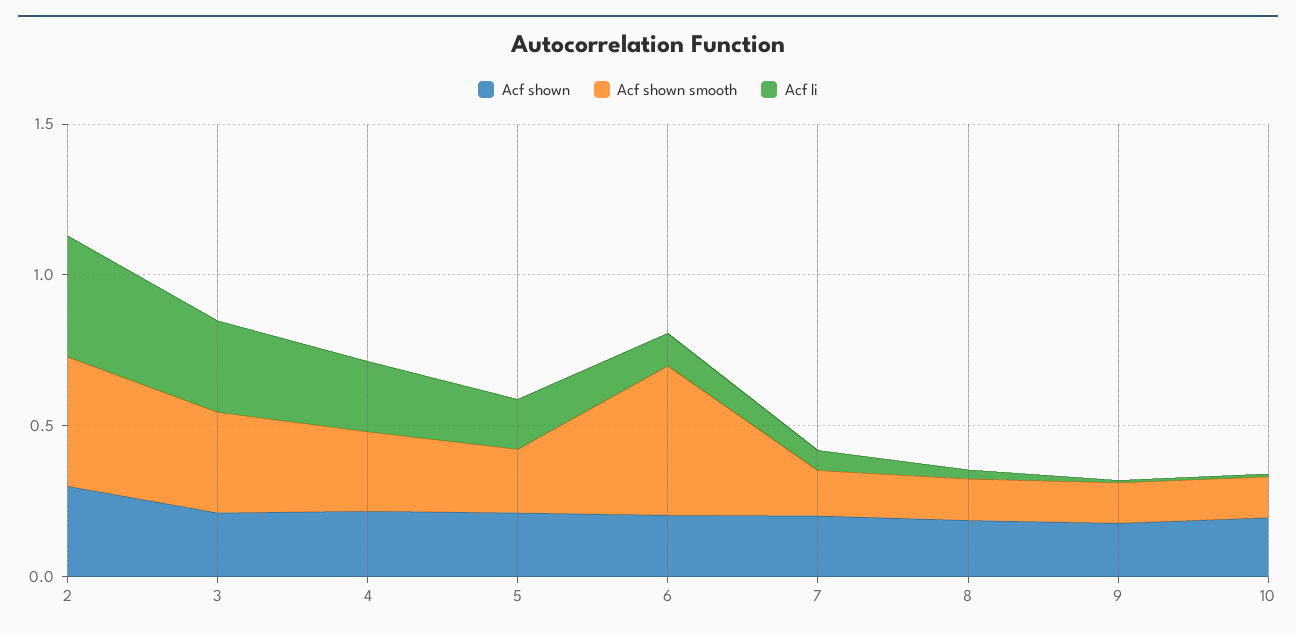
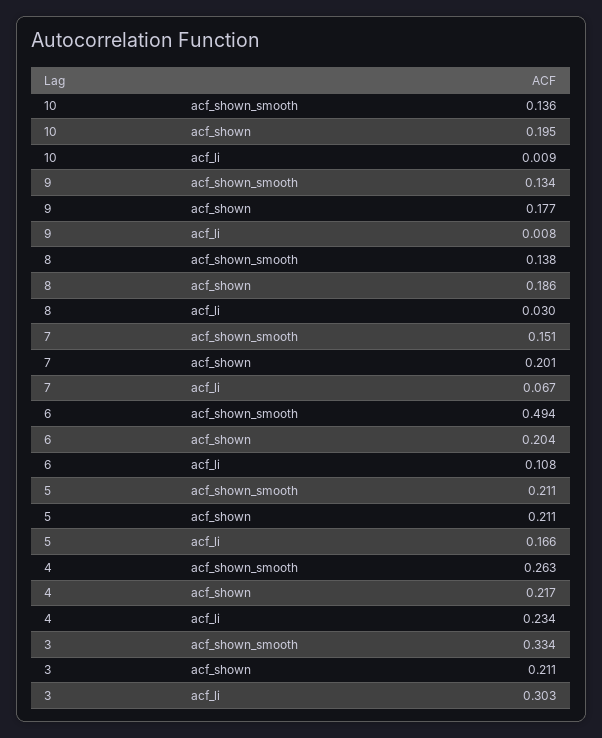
Acf shown, 2: 0.3 -> none
Acf shown smooth, 2: 0.4 -> none
Acf li, 2: 0.4 -> none

